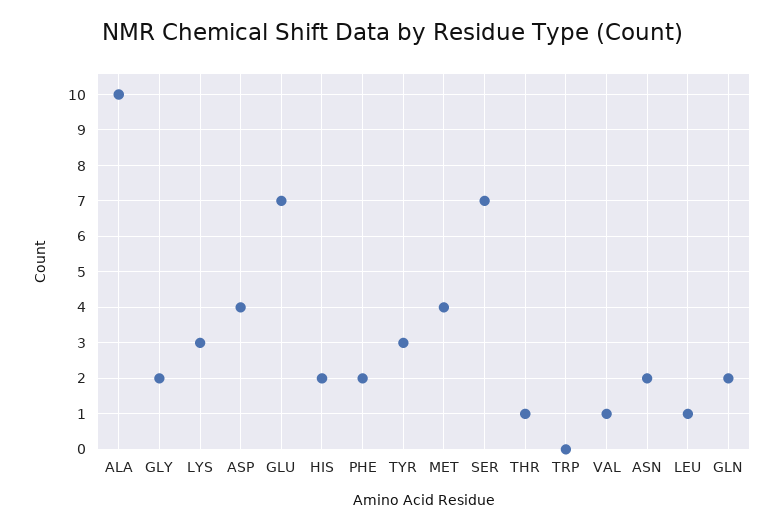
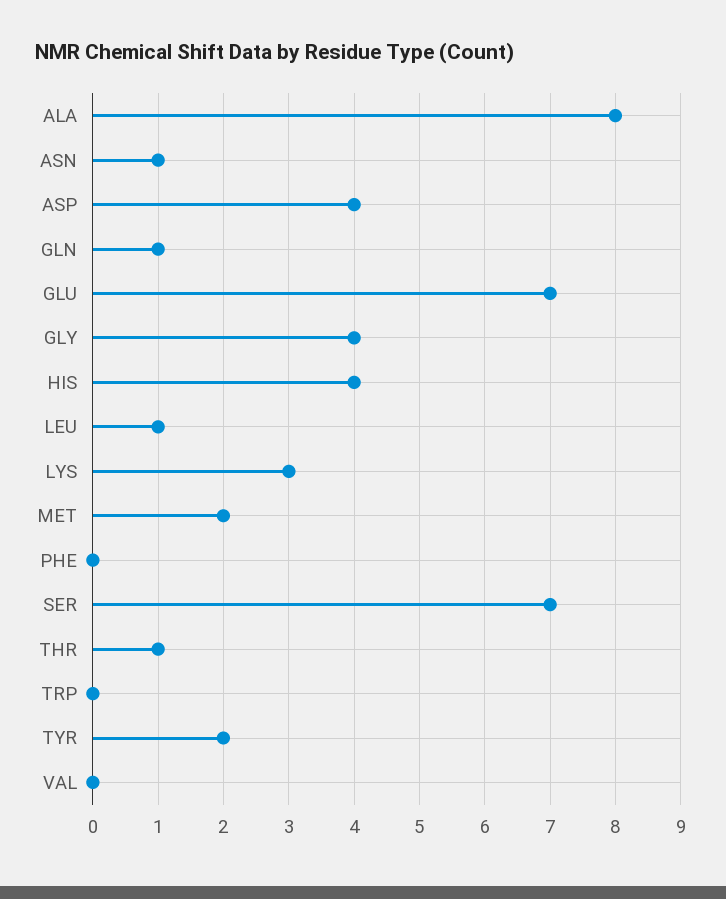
ALA: 10 -> 8
GLY: 2 -> 4
HIS: 2 -> 4
PHE: 2 -> 0
TYR: 3 -> 2
MET: 4 -> 2
VAL: 1 -> 0
ASN: 2 -> 1
GLN: 2 -> 1

